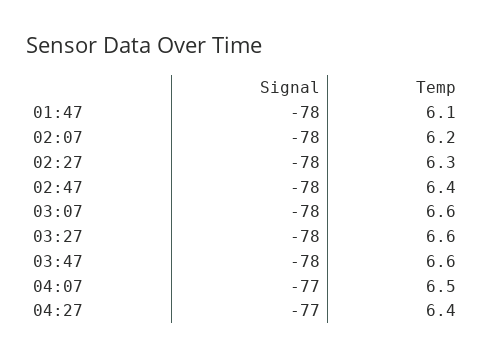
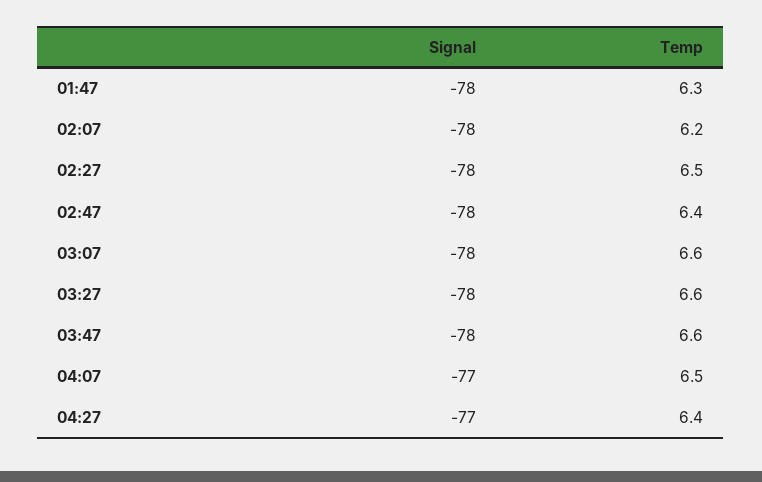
Temp, 01:47: 6.1 -> 6.3
Temp, 02:27: 6.3 -> 6.5

